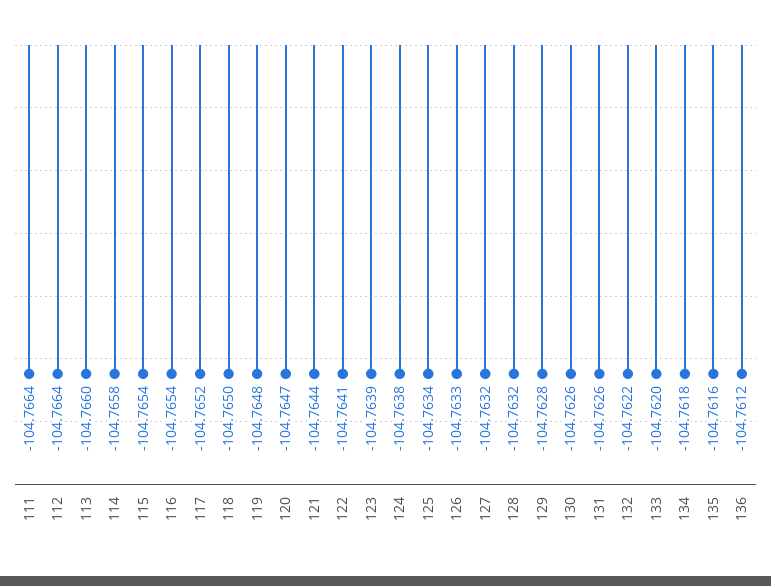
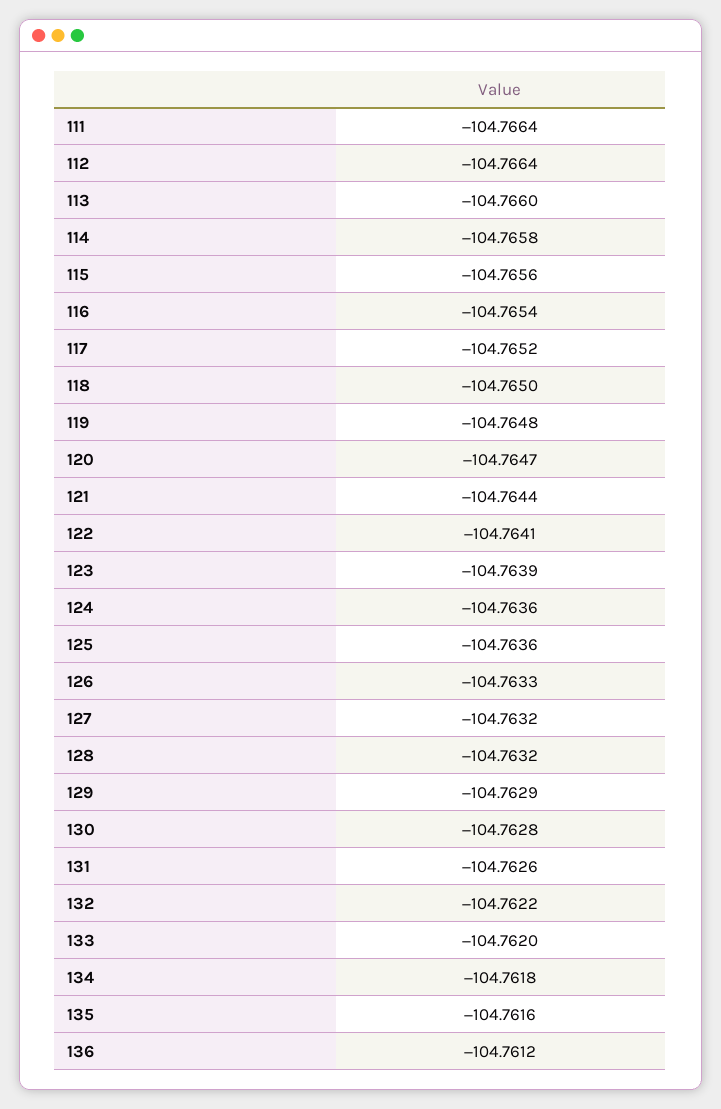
115: -104.7654 -> -104.7656
124: -104.7638 -> -104.7636
125: -104.7634 -> -104.7636
129: -104.7628 -> -104.7629
130: -104.7626 -> -104.7628

